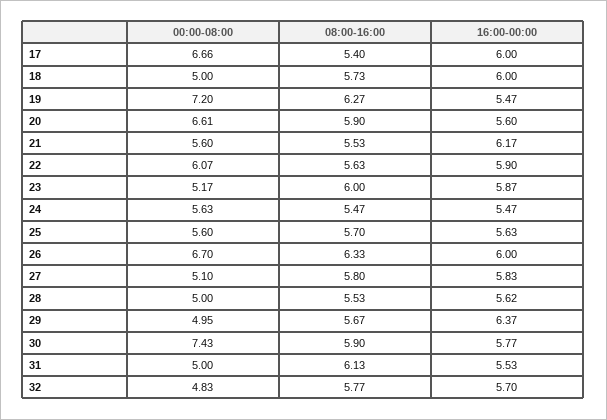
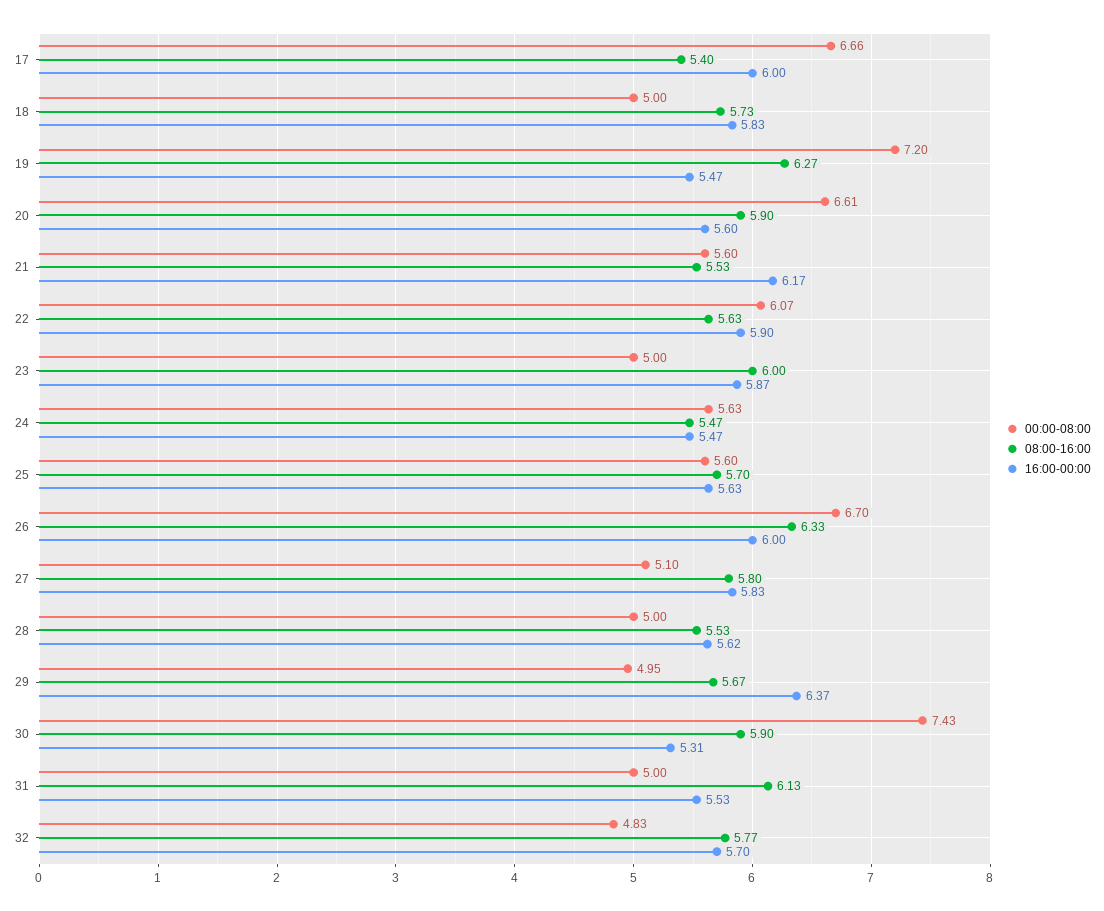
16:00-00:00, 18: 6 -> 5.83
00:00-08:00, 23: 5.17 -> 5
16:00-00:00, 30: 5.77 -> 5.31

